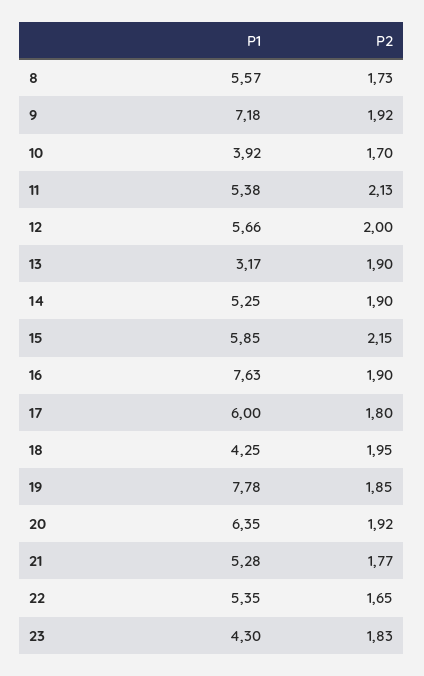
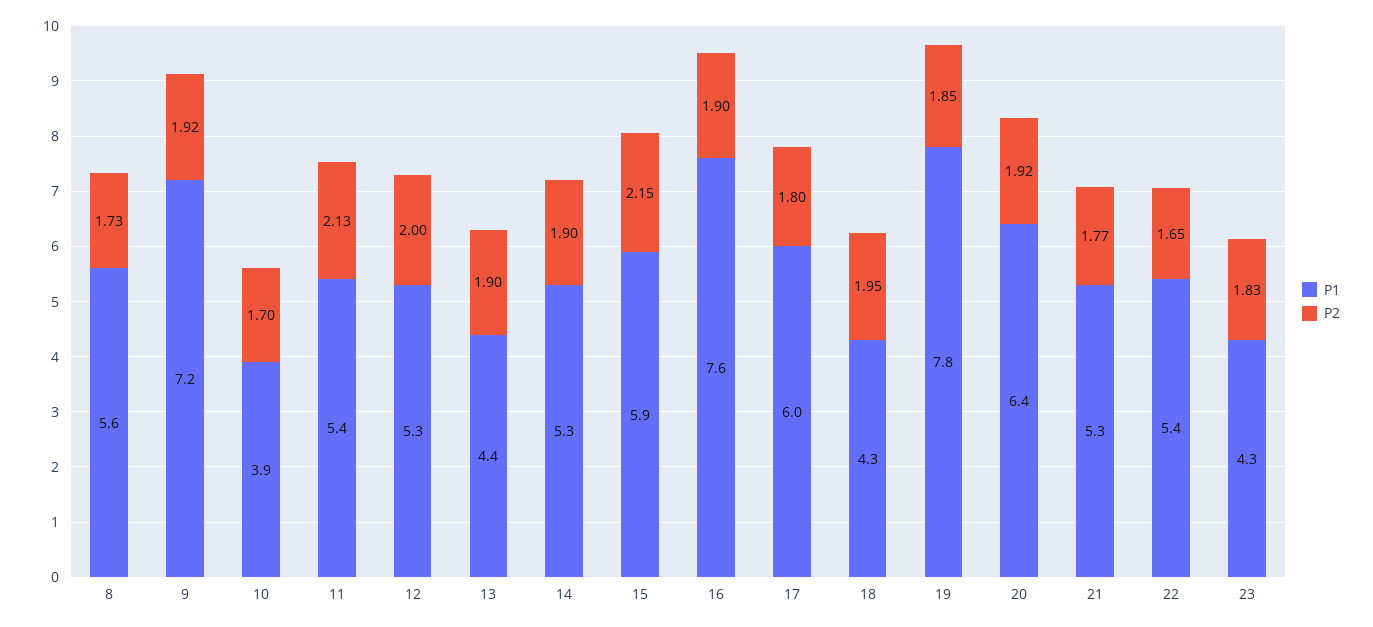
P1, 12: 5.66 -> 5.3
P1, 13: 3.17 -> 4.4

